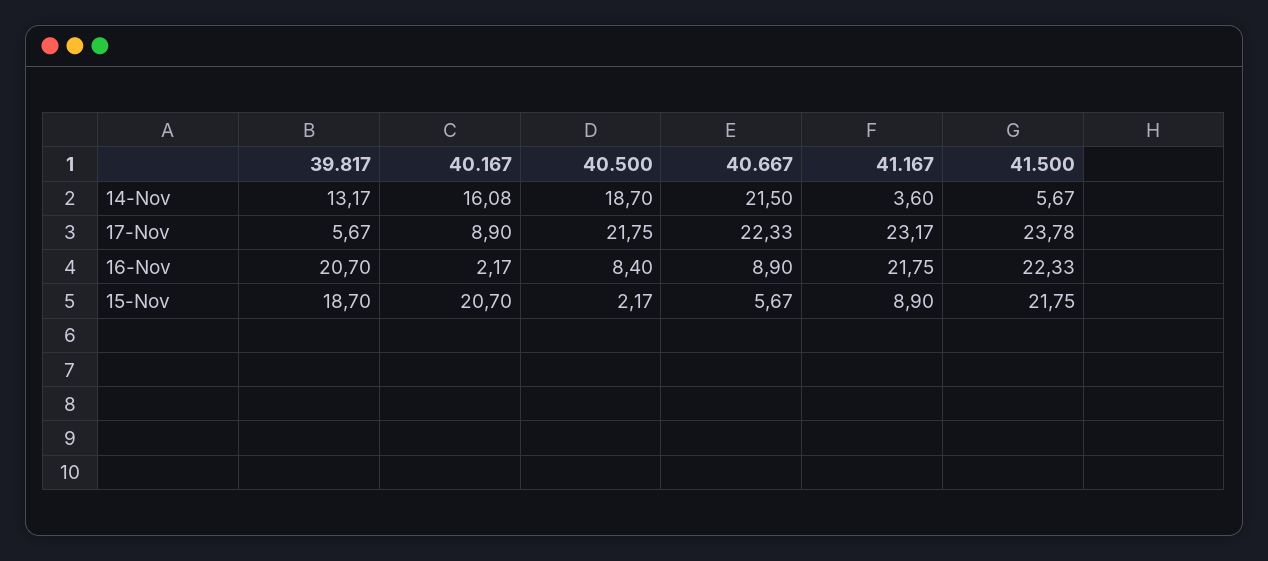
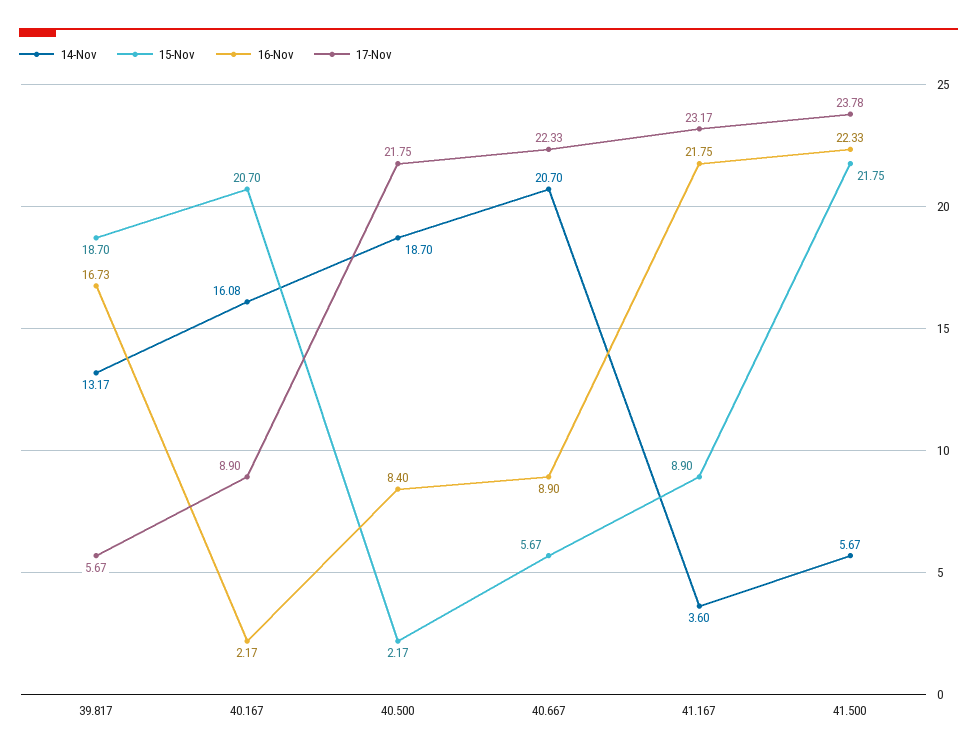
14-Nov, 40.667: 21.5 -> 20.7
16-Nov, 39.817: 20.7 -> 16.73

